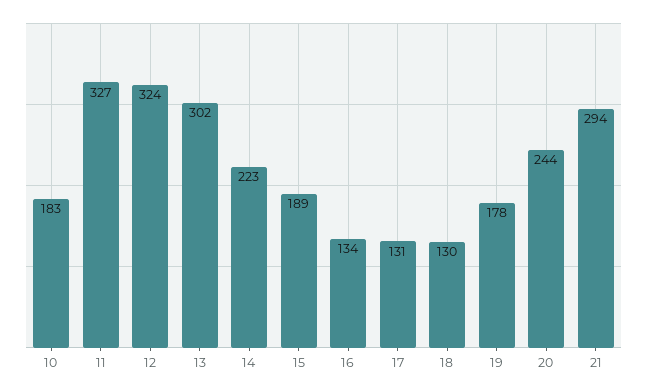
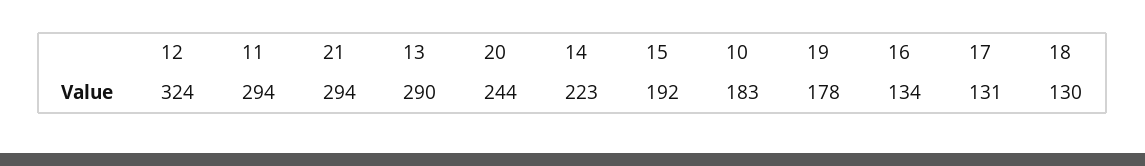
11: 327 -> 294
13: 302 -> 290
15: 189 -> 192

